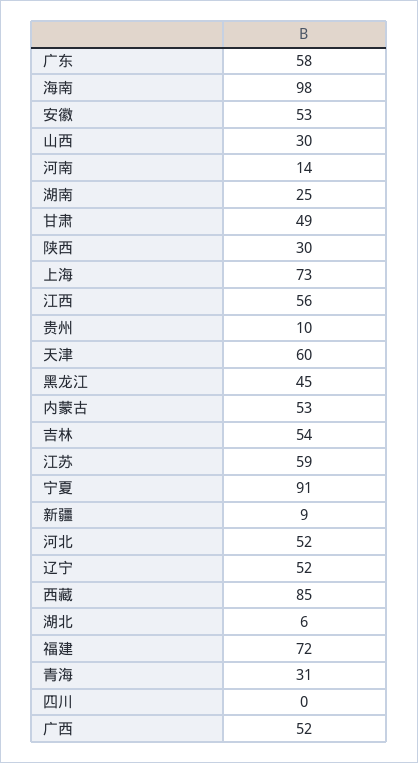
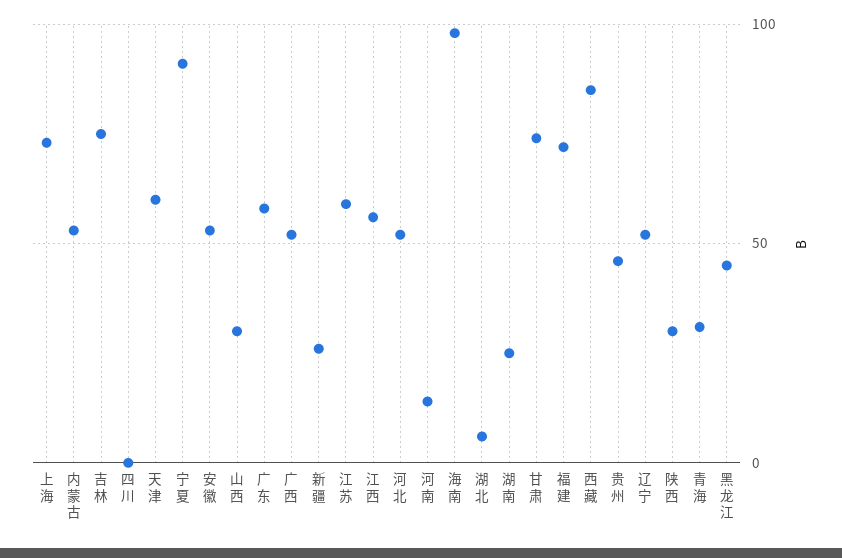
甘肃: 49 -> 75
贵州: 10 -> 45
吉林: 54 -> 75
新疆: 9 -> 25

